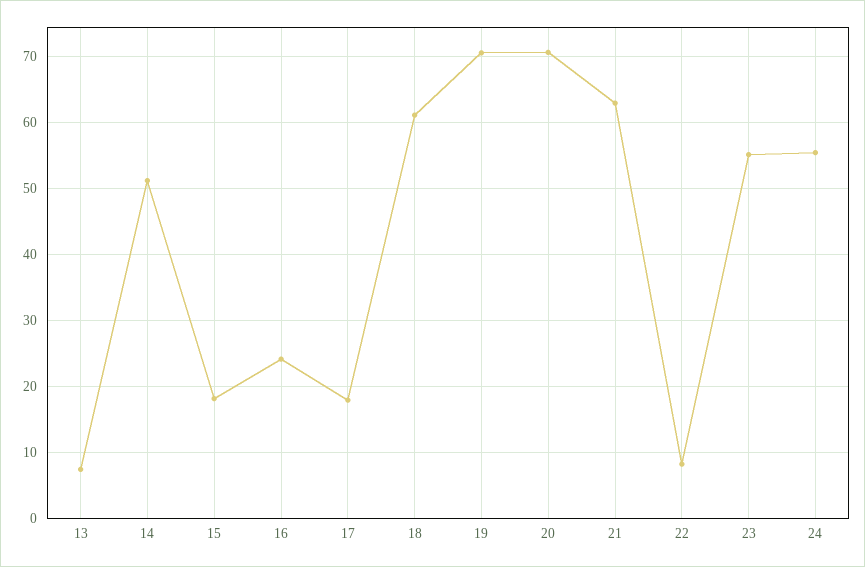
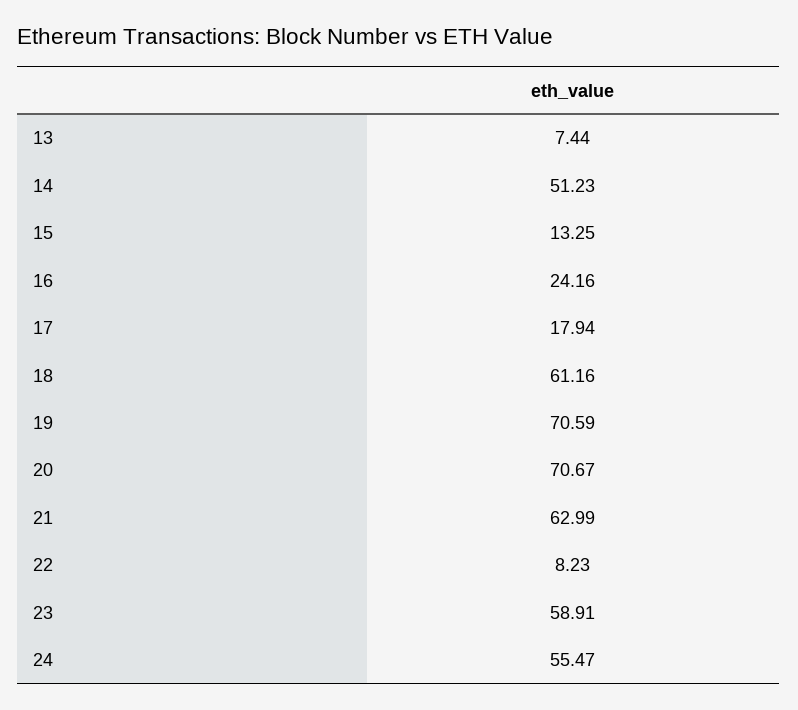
15: 18 -> 13.25
23: 55 -> 58.91

